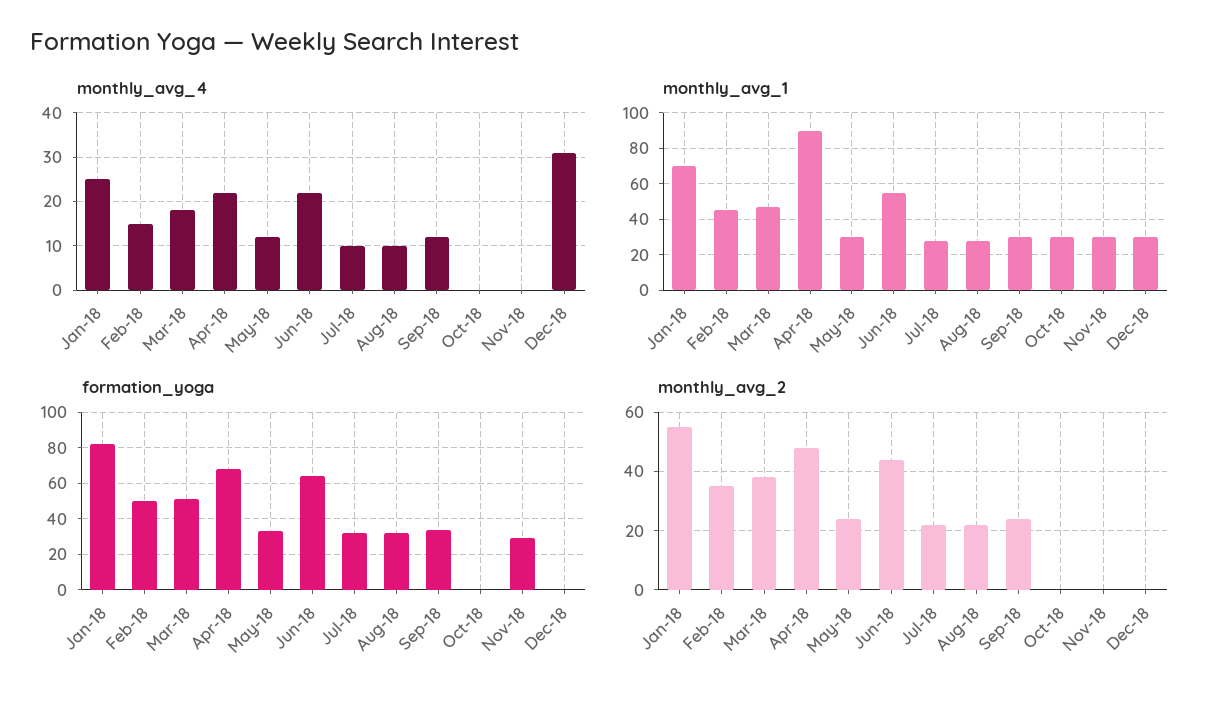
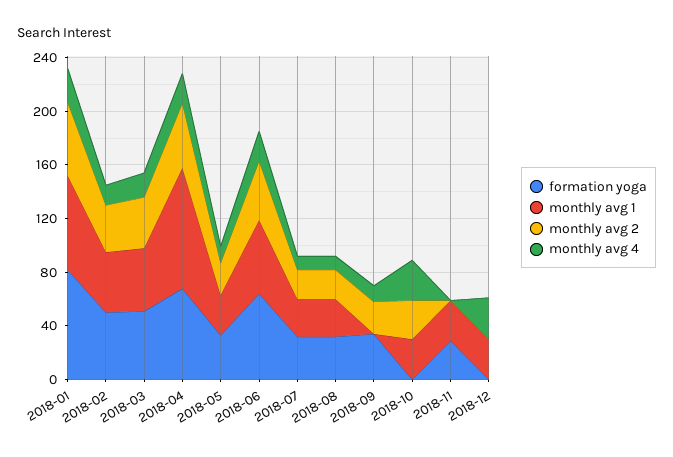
monthly_avg_4, Oct-18: 0 -> 30
monthly_avg_1, Sep-18: 30 -> 0
monthly_avg_2, Oct-18: 0 -> 30

